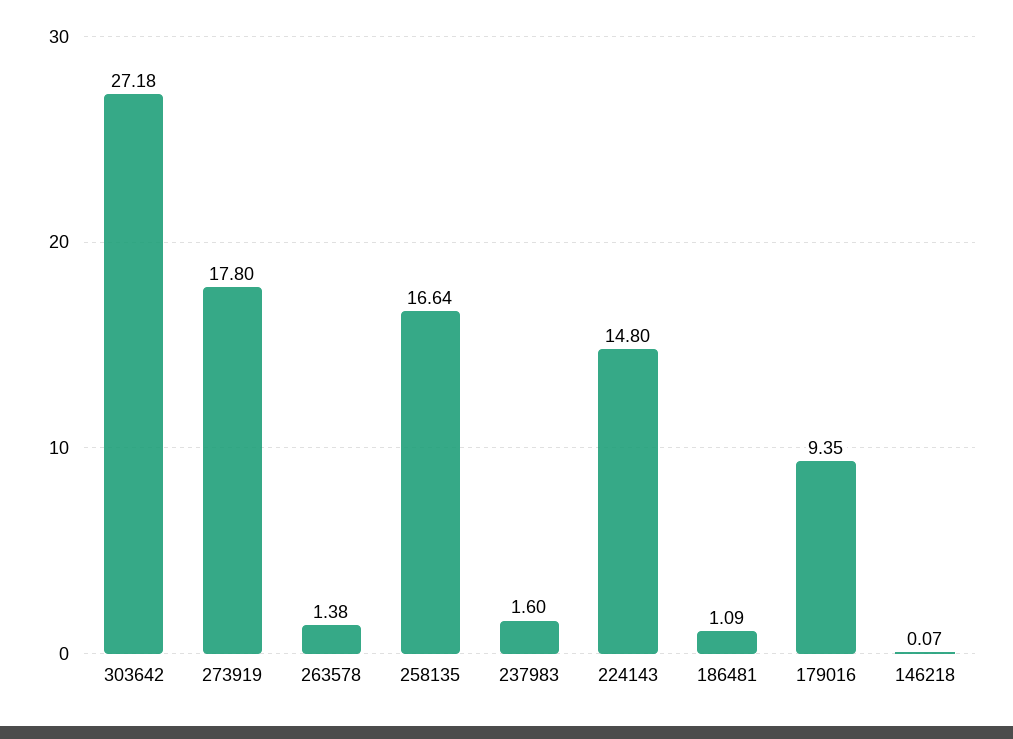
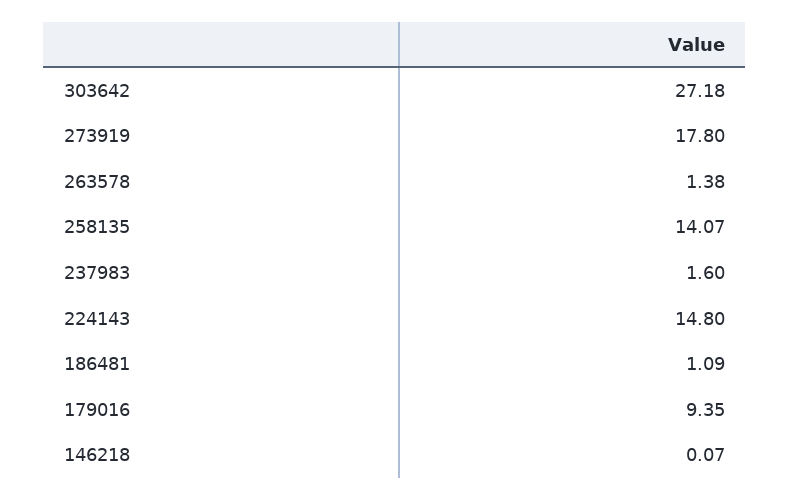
258135: 16.64 -> 14.07

